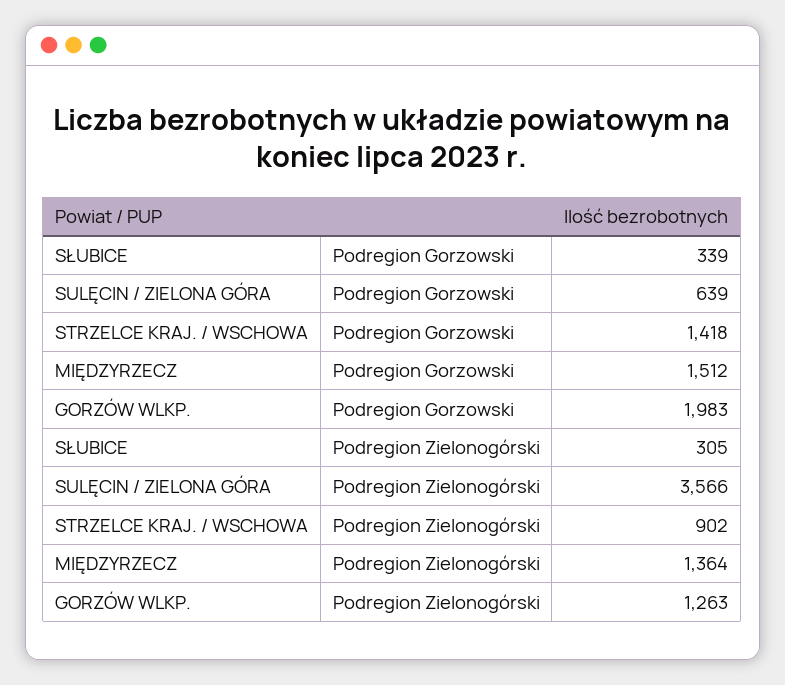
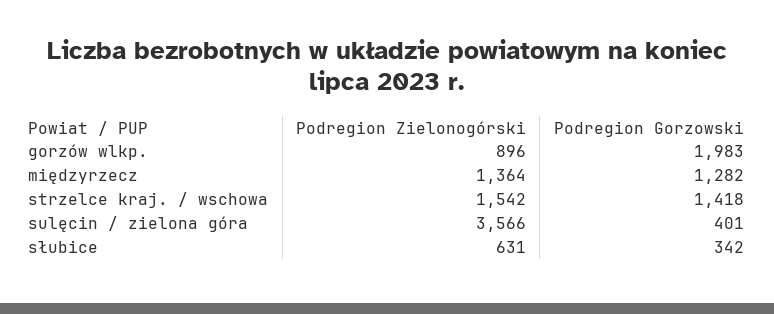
SŁUBICE, Podregion Gorzowski: 339 -> 342
SULĘCIN / ZIELONA GÓRA, Podregion Gorzowski: 639 -> 401
MIĘDZYRZECZ, Podregion Gorzowski: 1512 -> 1282
SŁUBICE, Podregion Zielonogórski: 305 -> 631
STRZELCE KRAJ. / WSCHOWA, Podregion Zielonogórski: 902 -> 1542
GORZÓW WLKP., Podregion Zielonogórski: 1263 -> 896

